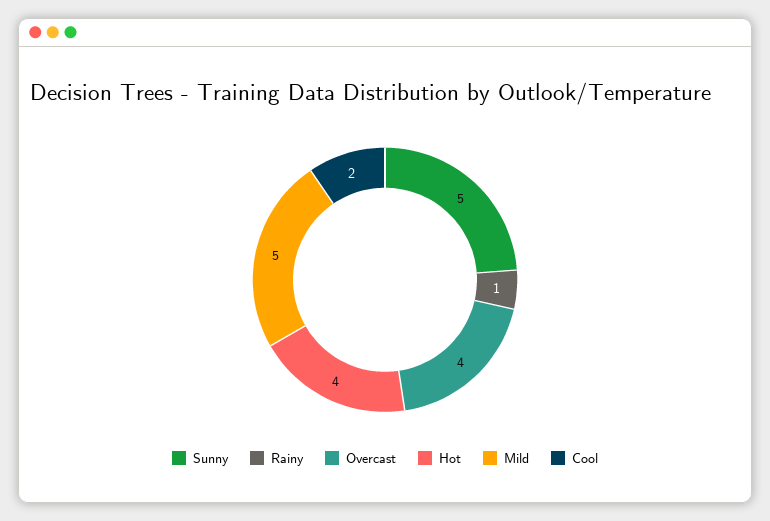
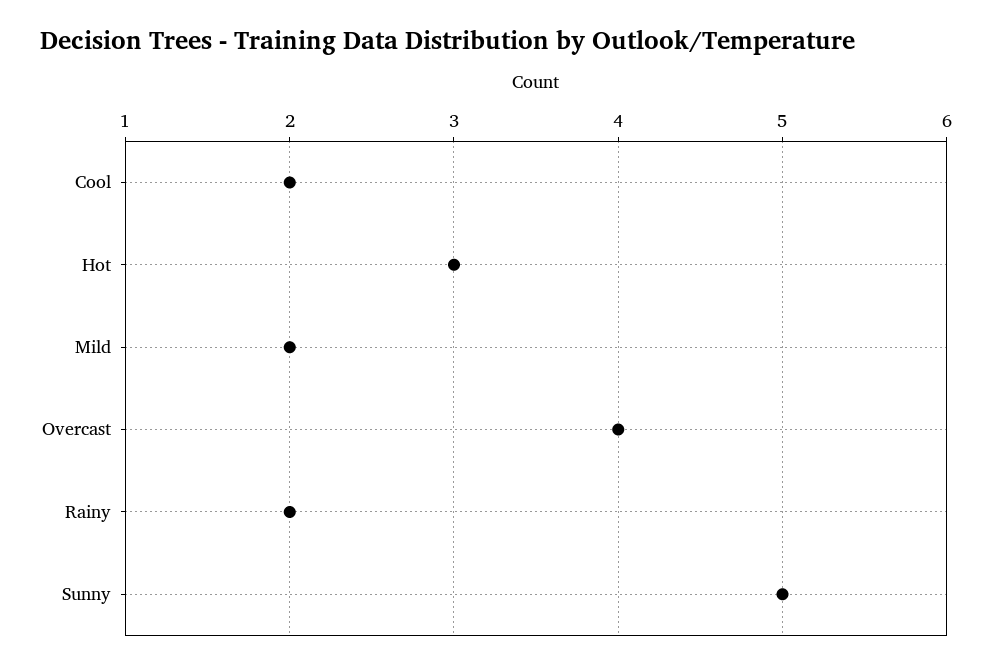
Rainy: 1 -> 2
Hot: 4 -> 3
Mild: 5 -> 2

